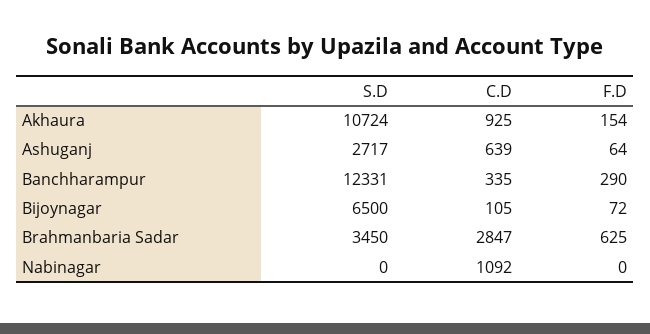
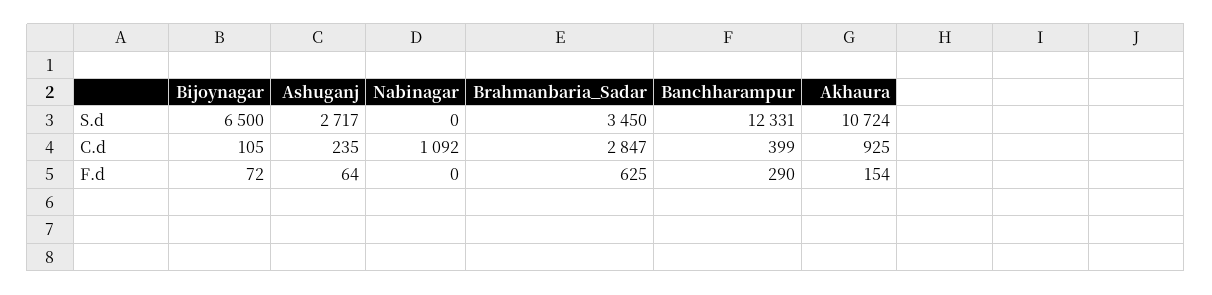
C.D, Ashuganj: 639 -> 235
C.D, Banchharampur: 335 -> 399

